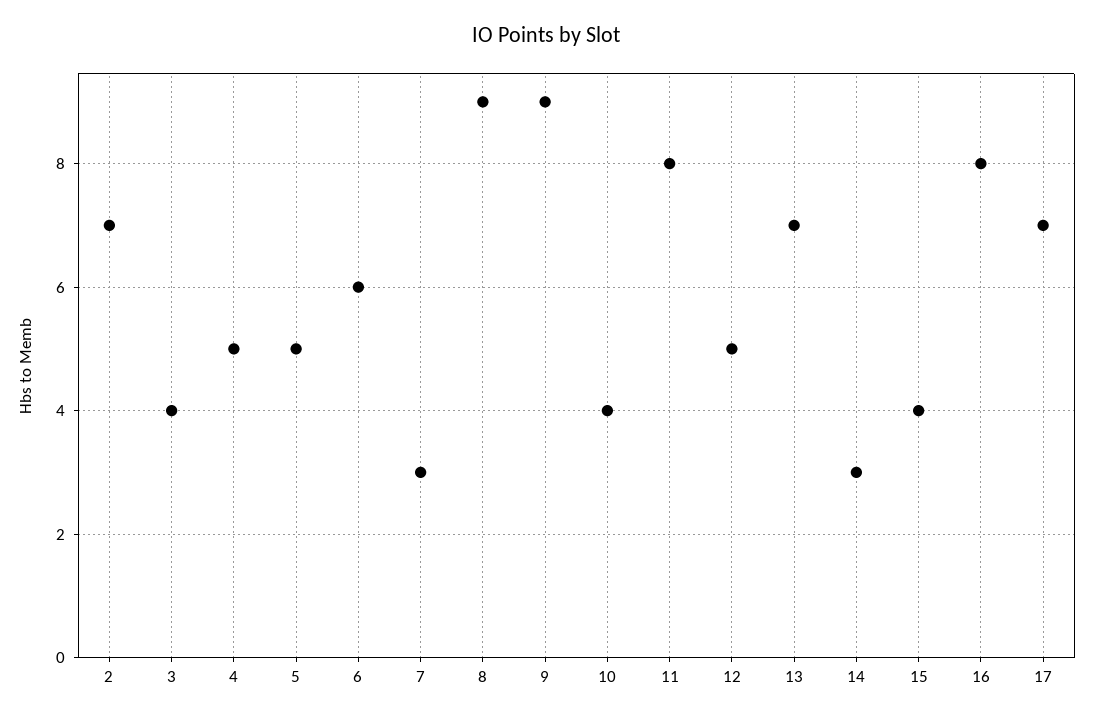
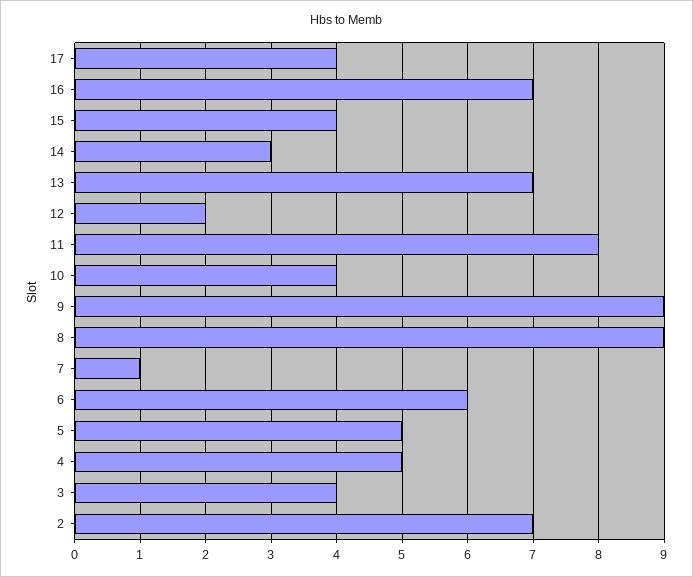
7: 3 -> 1
12: 5 -> 2
16: 8 -> 7
17: 7 -> 4

